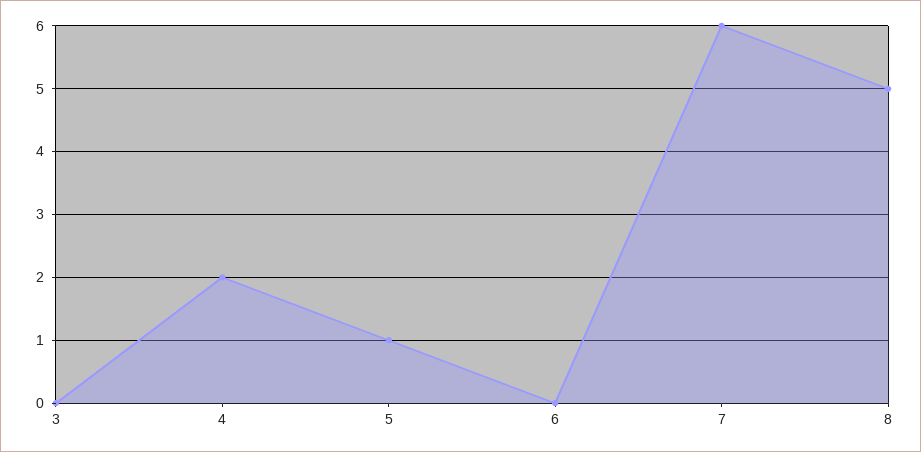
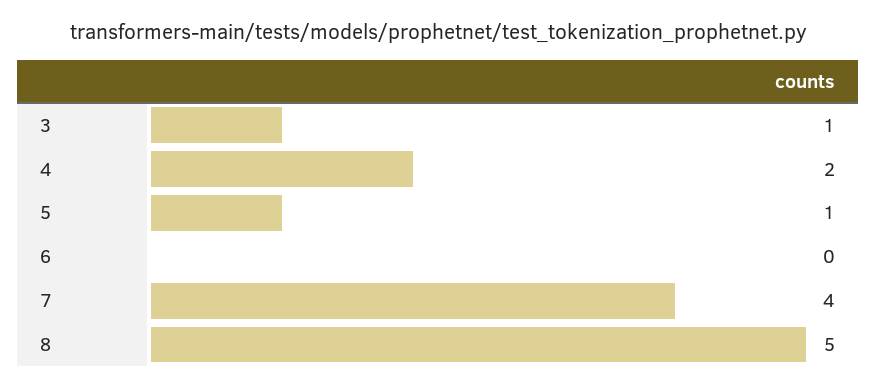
3: 0 -> 1
7: 6 -> 4

